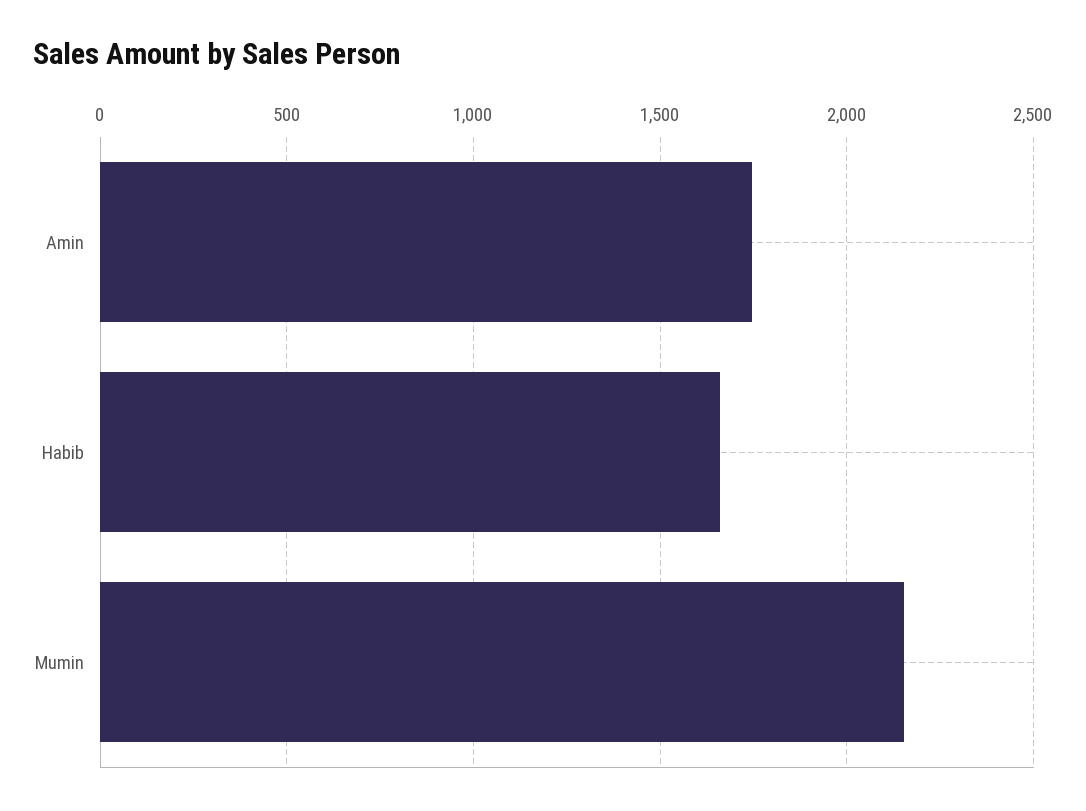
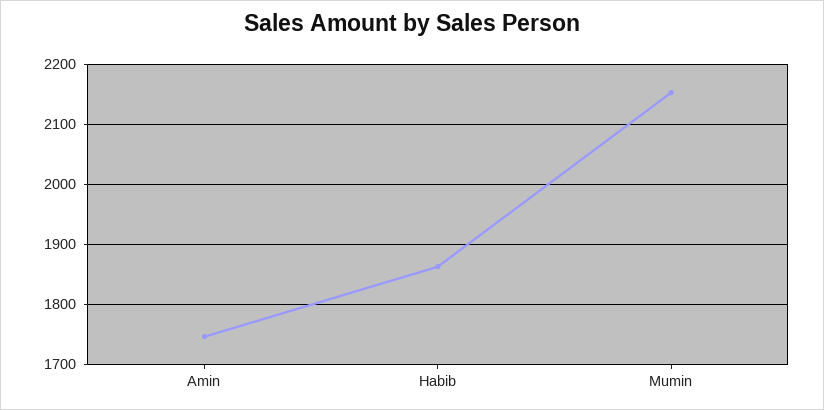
Habib: 1650 -> 1860

